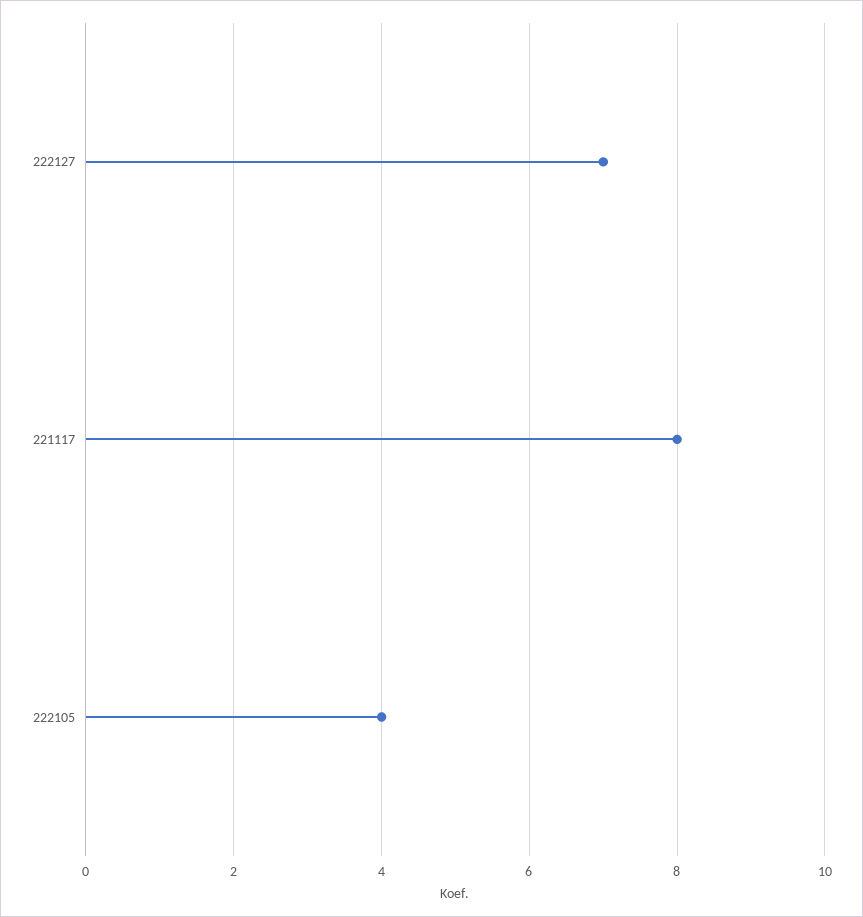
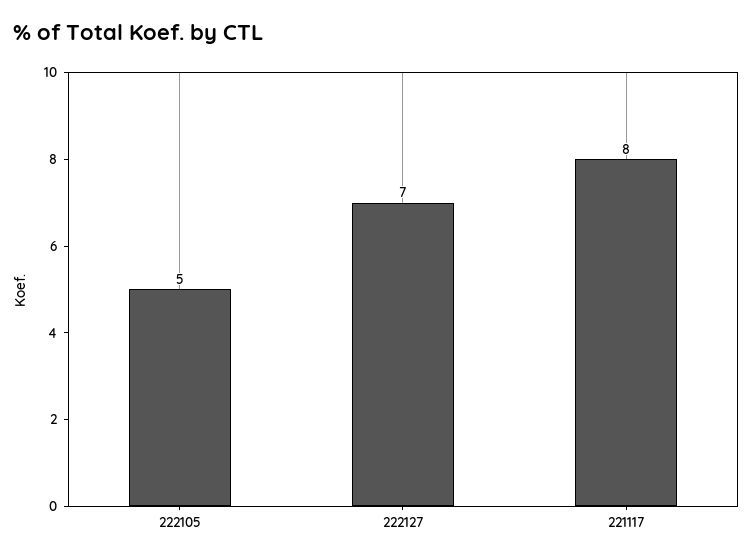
222105: 4 -> 5

